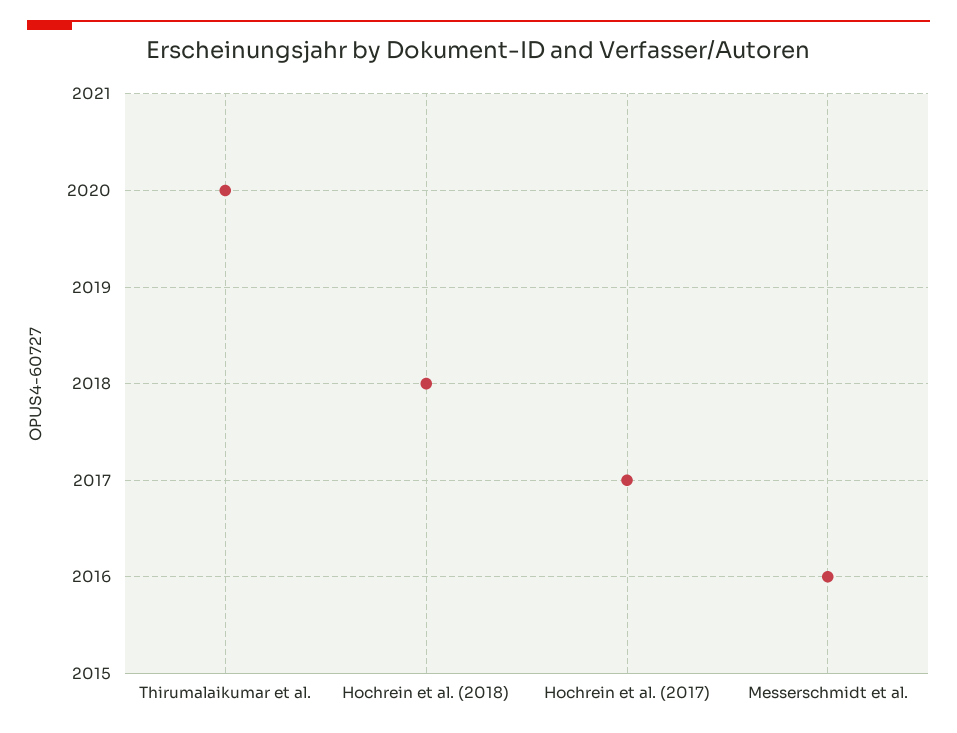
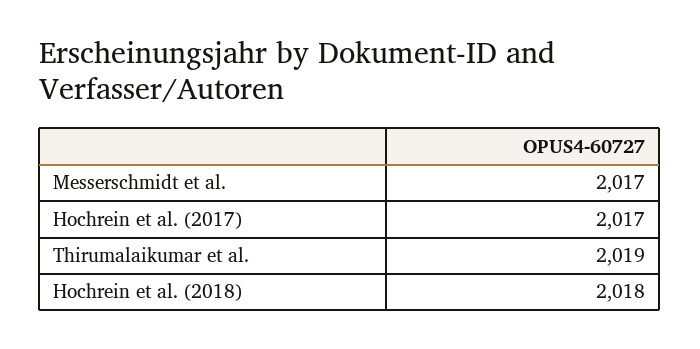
Thirumalaikumar et al.: 2020 -> 2019
Messerschmidt et al.: 2016 -> 2017

